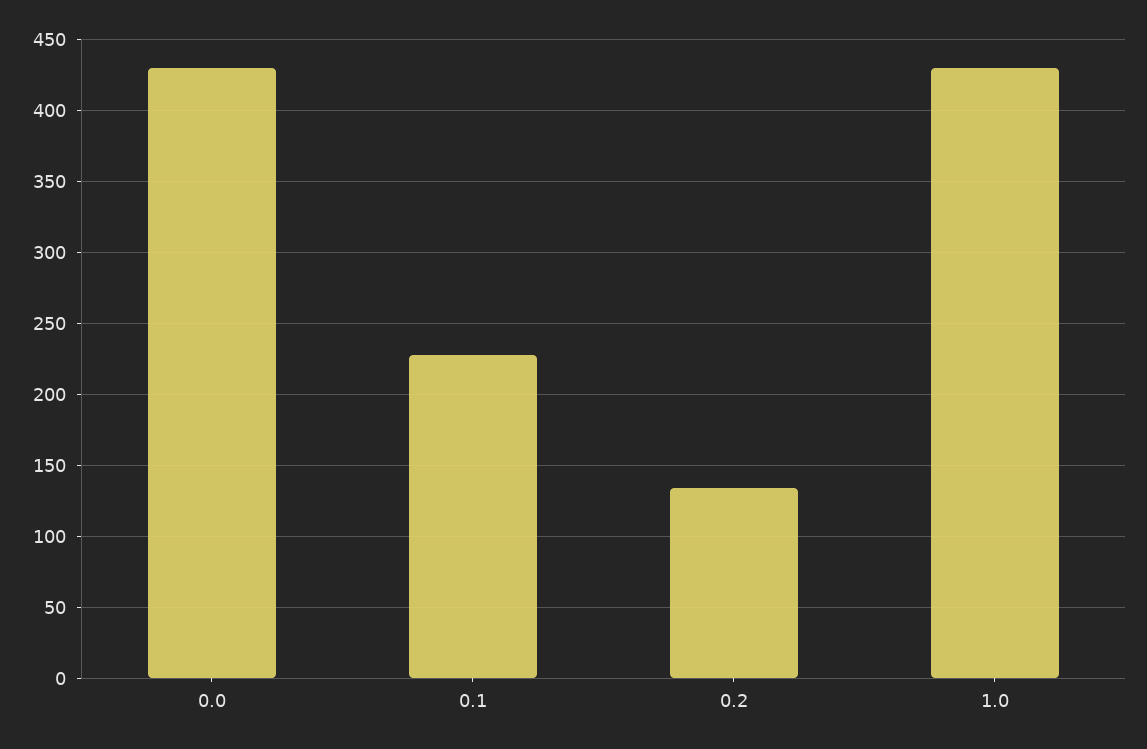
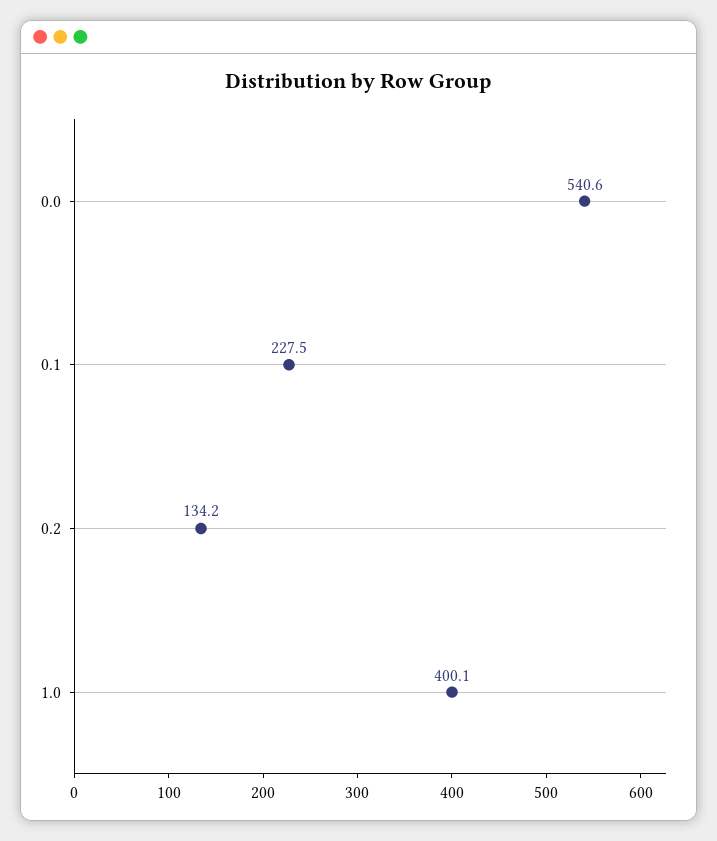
0.0: 430 -> 540.6
1.0: 430 -> 400.1

